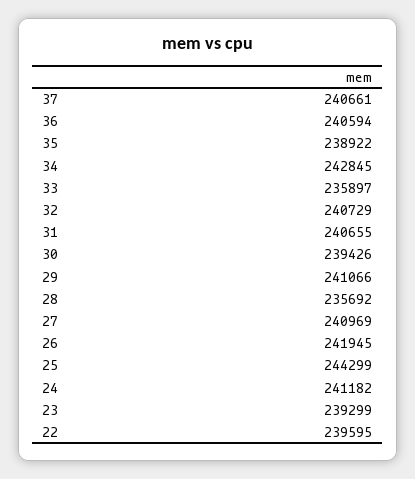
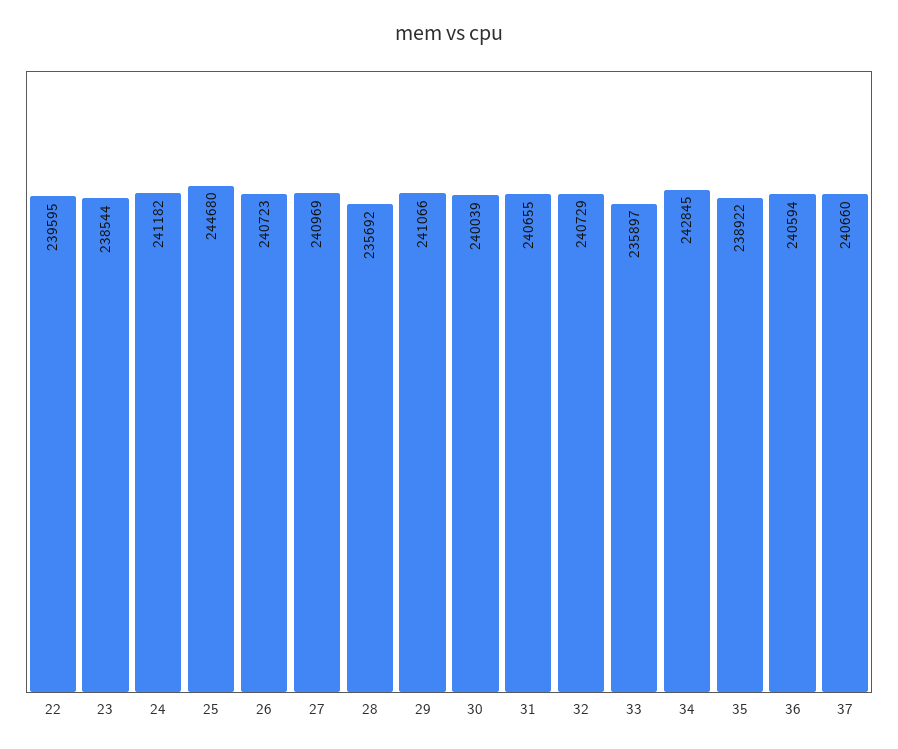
37: 240661 -> 240660
30: 239426 -> 240039
26: 241945 -> 240723
25: 244299 -> 244680
23: 239299 -> 238544

